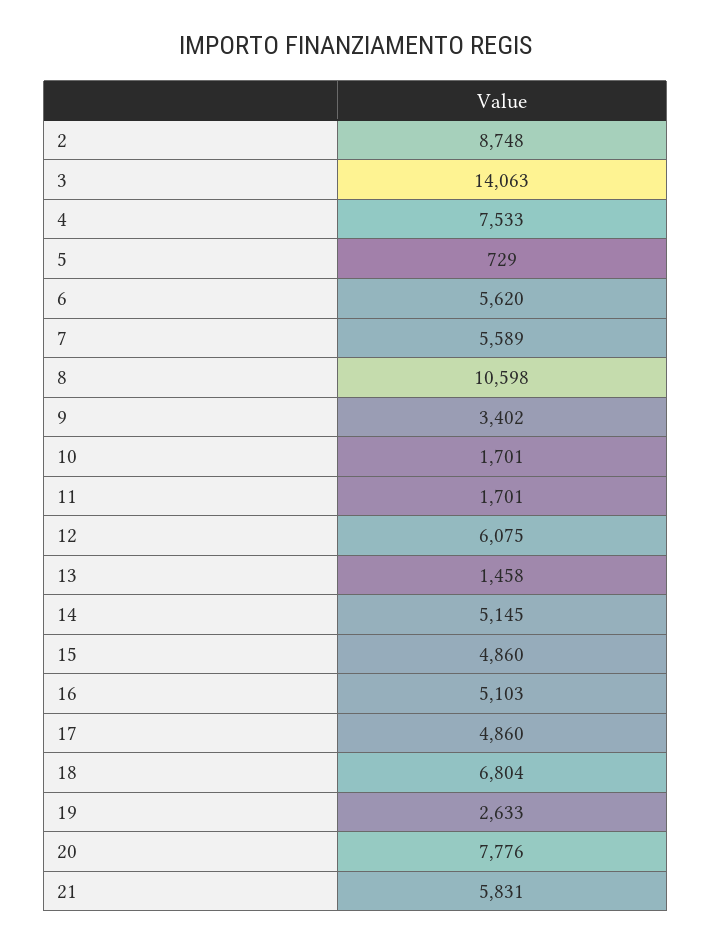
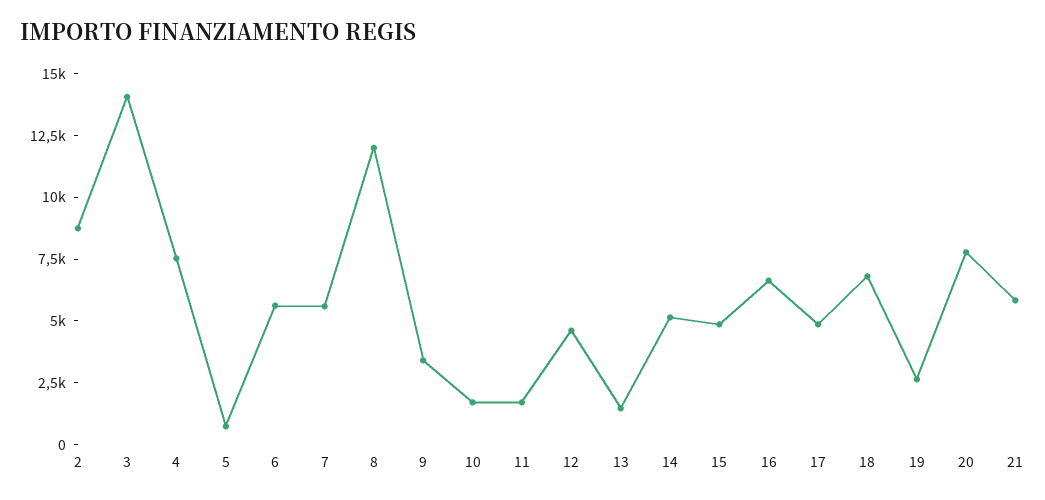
8: 10598 -> 12000
12: 6075 -> 4500
16: 5103 -> 6500

